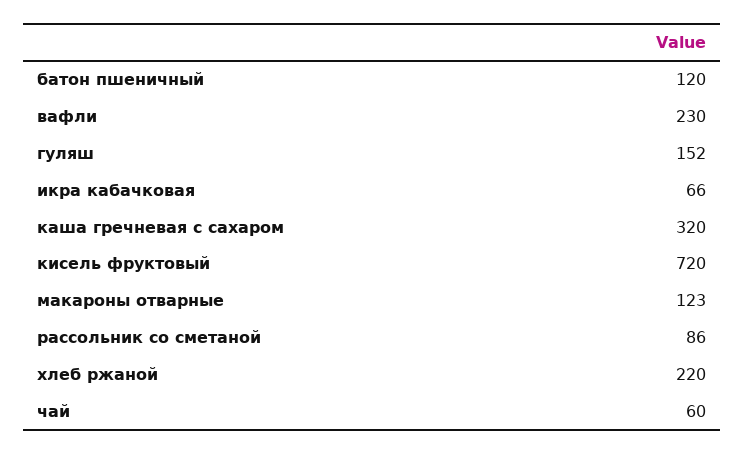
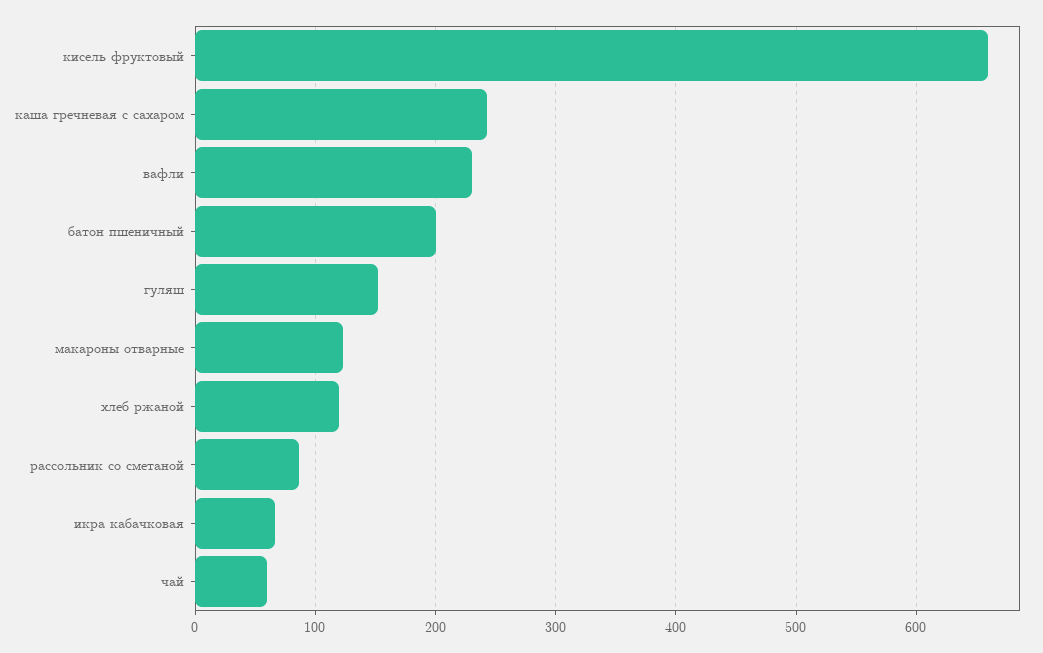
батон пшеничный: 120 -> 200
каша гречневая с сахаром: 320 -> 240
кисель фруктовый: 720 -> 660
хлеб ржаной: 220 -> 120

